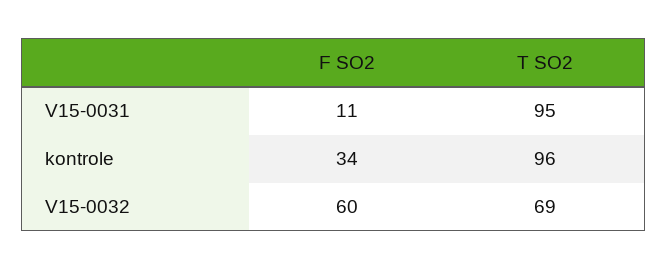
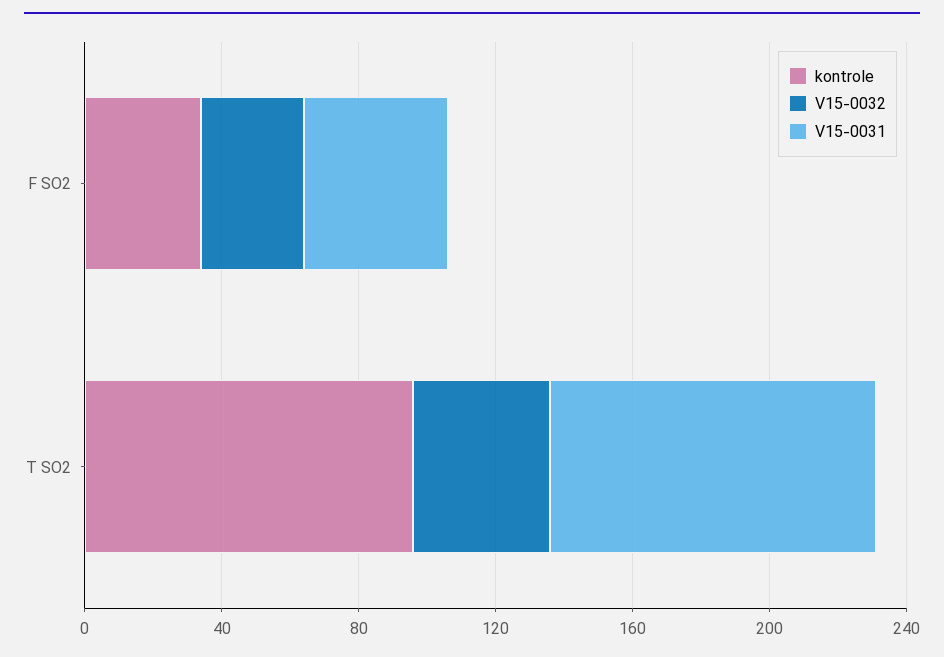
V15-0031, F SO2: 11 -> 40
V15-0032, F SO2: 60 -> 30
V15-0032, T SO2: 69 -> 40

